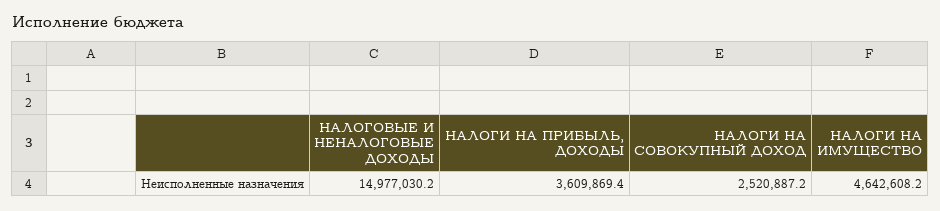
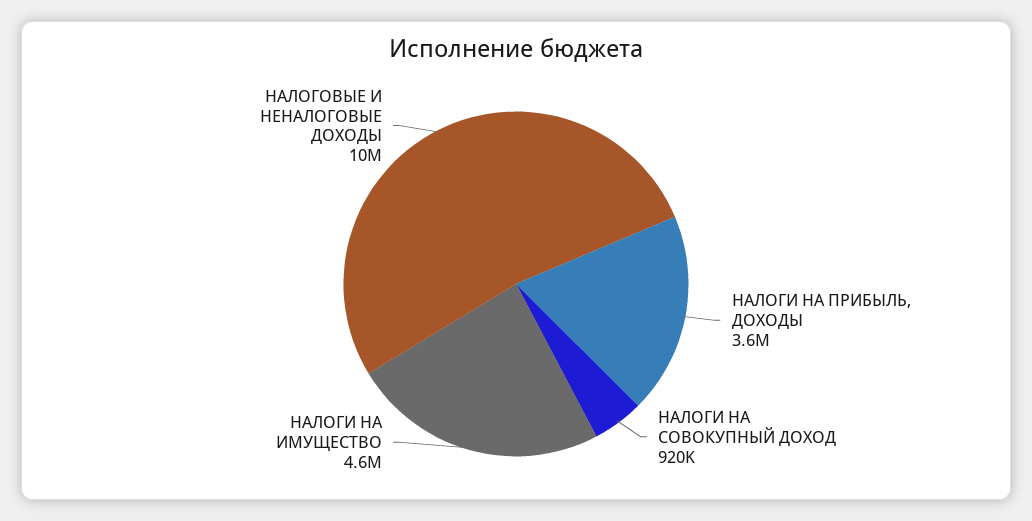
НАЛОГОВЫЕ И НЕНАЛОГОВЫЕ ДОХОДЫ: 14977030.2 -> 10000000
НАЛОГИ НА СОВОКУПНЫЙ ДОХОД: 2520887.2 -> 920000

